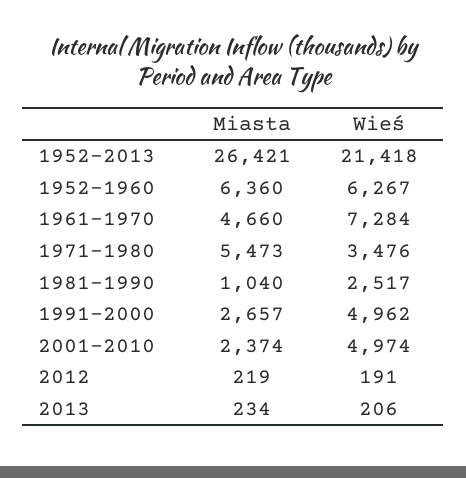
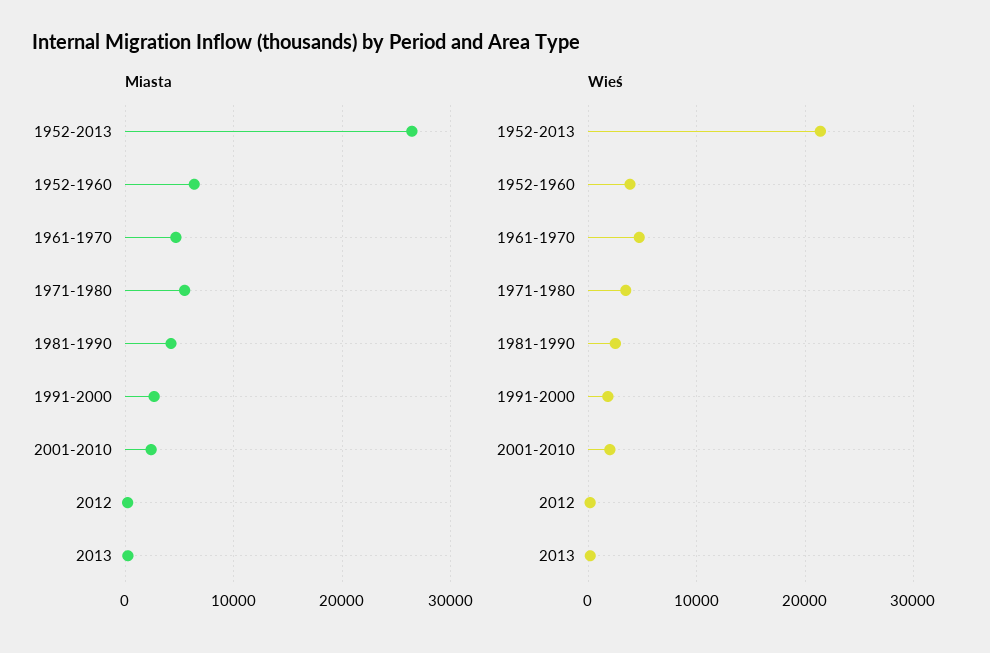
Wieś, 1952-1960: 6267 -> 4000
Wieś, 1961-1970: 7284 -> 5000
Miasta, 1981-1990: 1040 -> 4000
Wieś, 1991-2000: 4962 -> 2000
Wieś, 2001-2010: 4974 -> 2000

